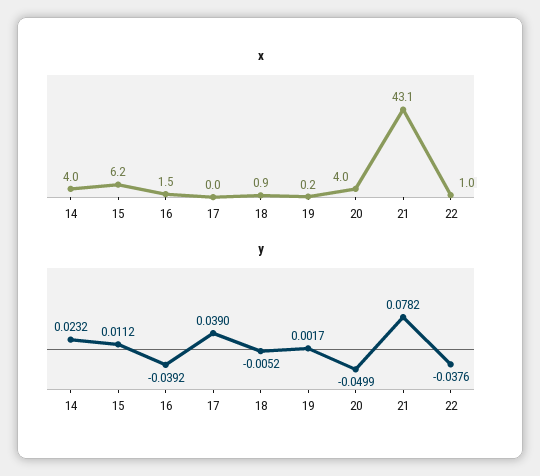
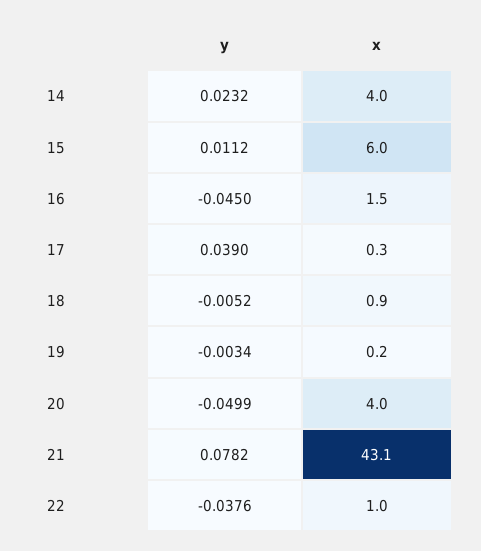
x, 15: 6.2 -> 6
x, 17: 0 -> 0.3
y, 16: -0.0392 -> -0.045
y, 19: 0.0017 -> -0.0034

